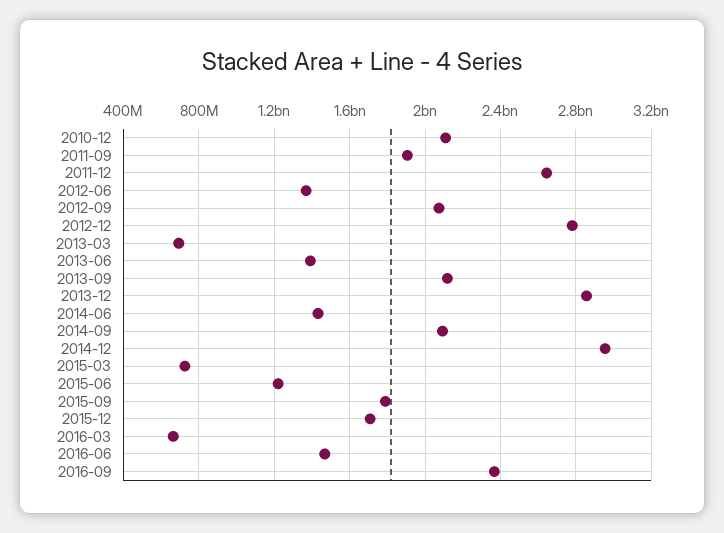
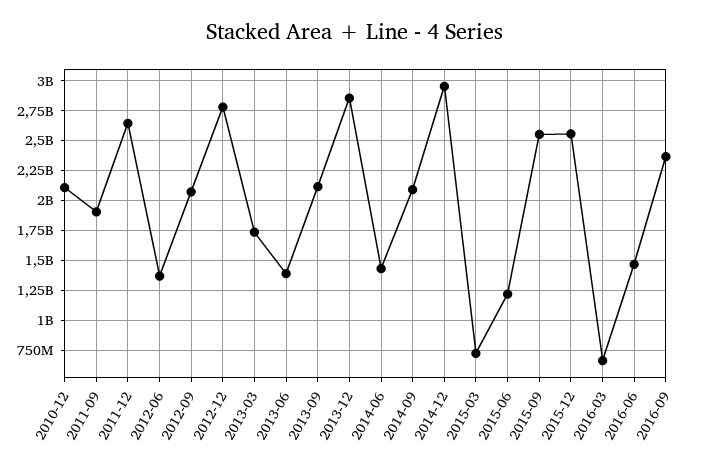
2013-03: 700000000 -> 1750000000
2015-09: 1800000000 -> 2500000000
2015-12: 1700000000 -> 2500000000

